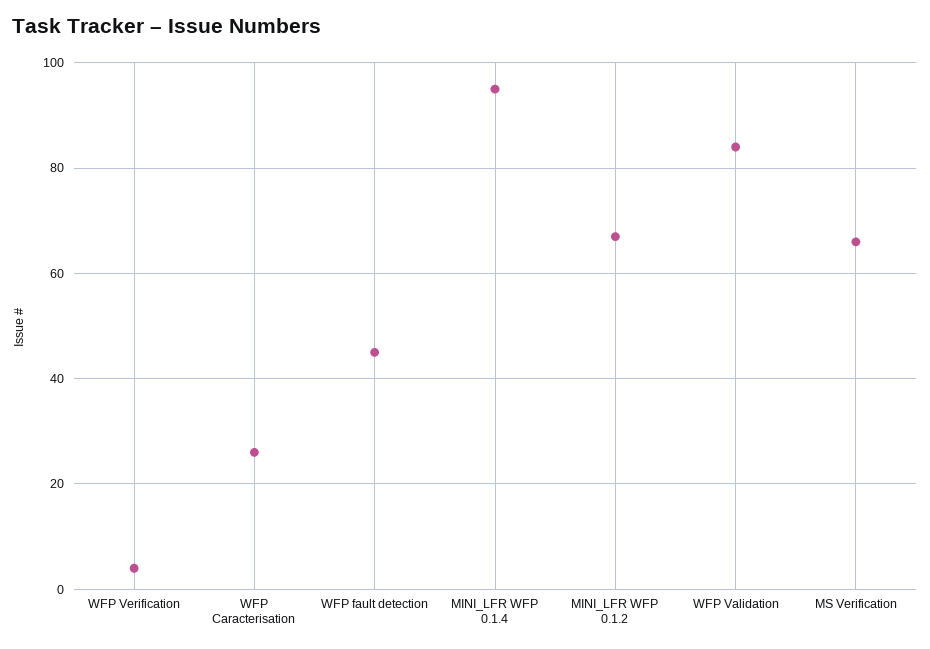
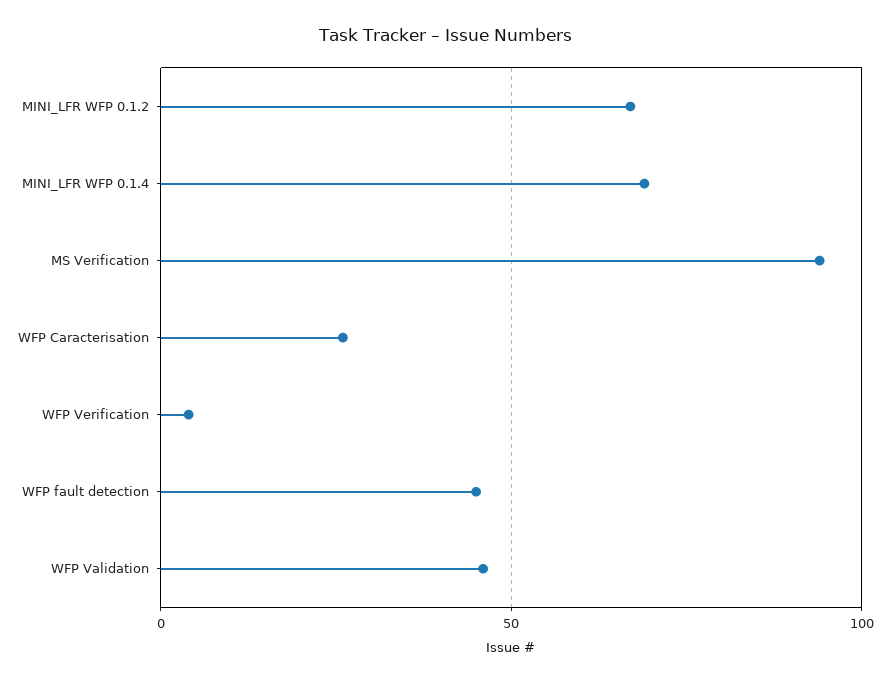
MINI_LFR WFP 0.1.4: 95 -> 70
WFP Validation: 85 -> 45
MS Verification: 65 -> 95

